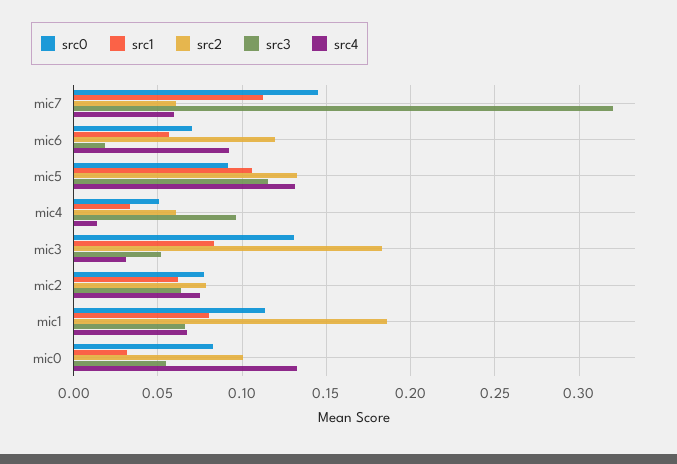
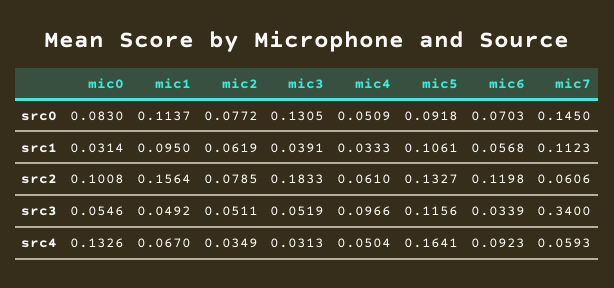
src3, mic7: 0.32 -> 0.34
src3, mic6: 0.02 -> 0.0339
src4, mic5: 0.13 -> 0.1641
src4, mic4: 0.015 -> 0.0504
src1, mic3: 0.085 -> 0.0391
src3, mic2: 0.065 -> 0.0511
src4, mic2: 0.075 -> 0.0349
src1, mic1: 0.08 -> 0.095
src2, mic1: 0.185 -> 0.1564
src3, mic1: 0.065 -> 0.0492

